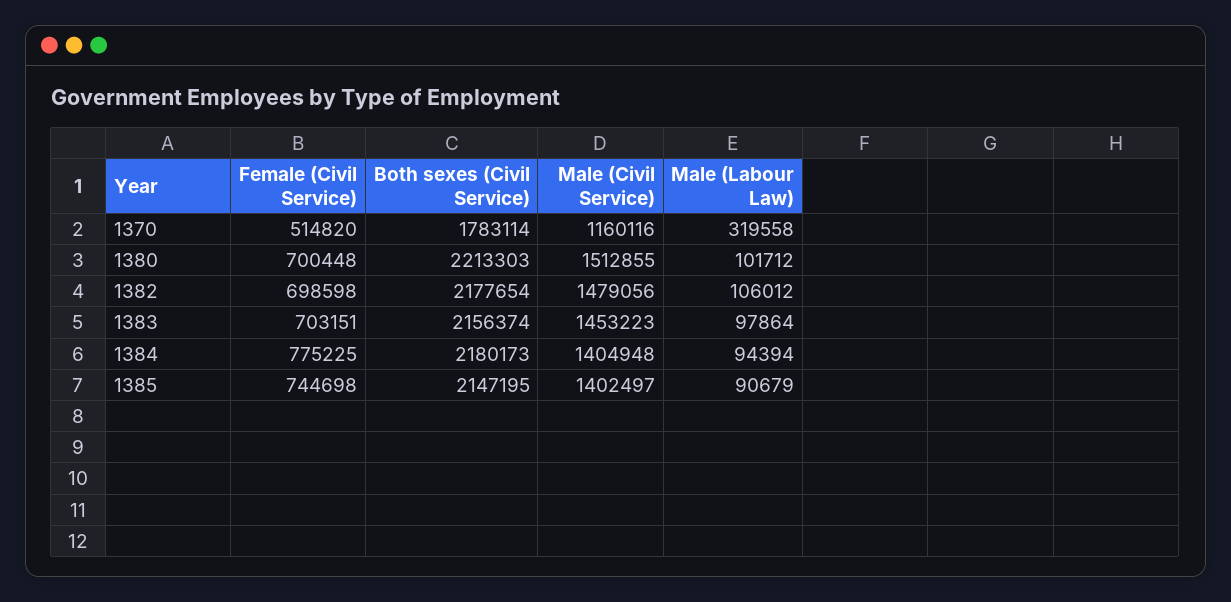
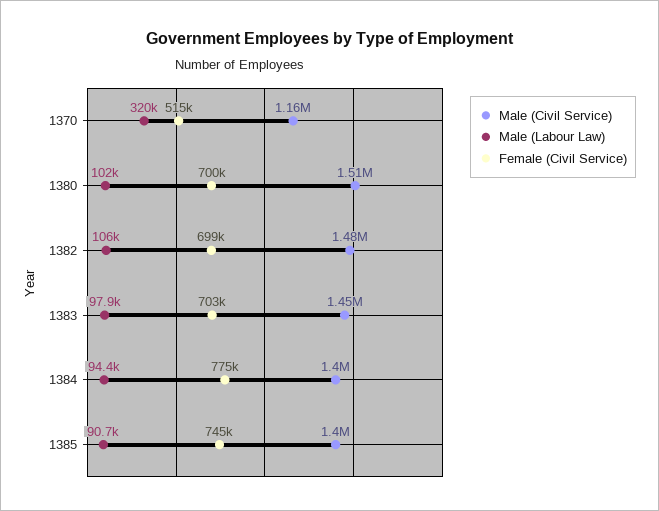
Both sexes (Civil Service), 1370: 1783114 -> none
Both sexes (Civil Service), 1380: 2213303 -> none
Both sexes (Civil Service), 1382: 2177654 -> none
Both sexes (Civil Service), 1383: 2156374 -> none
Both sexes (Civil Service), 1384: 2180173 -> none
Both sexes (Civil Service), 1385: 2147195 -> none

